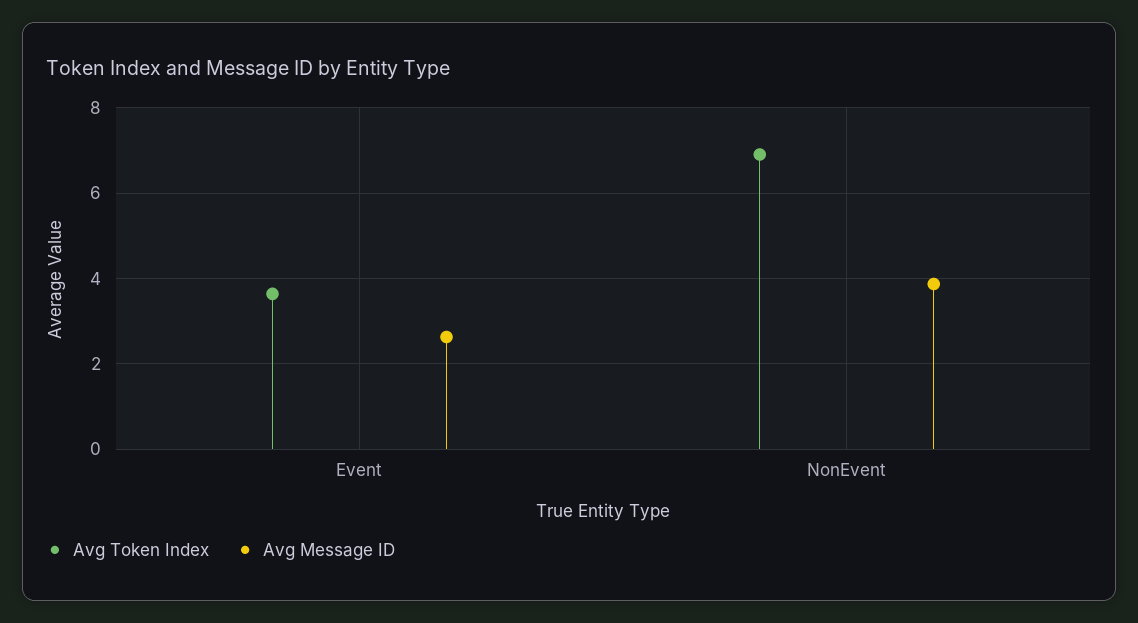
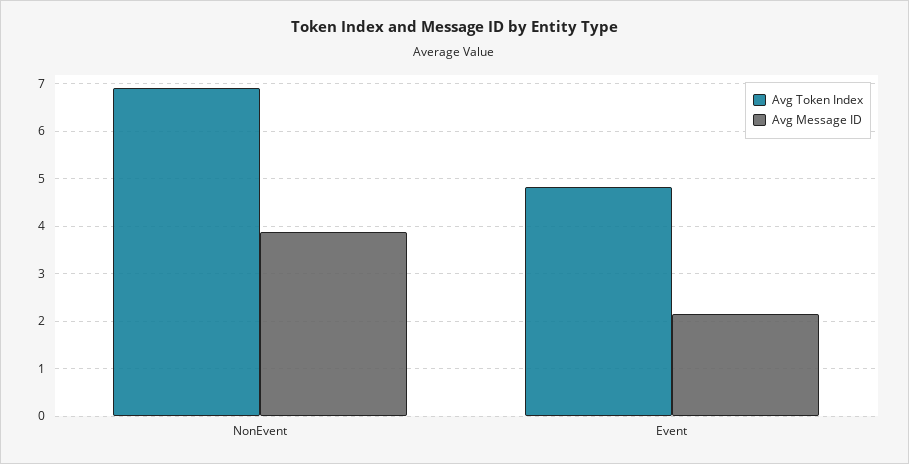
Avg Token Index, Event: 3.6 -> 4.8
Avg Message ID, Event: 2.6 -> 2.2

